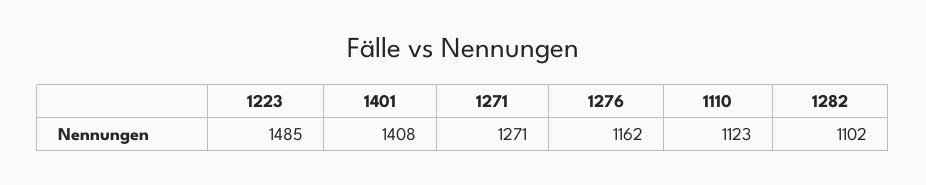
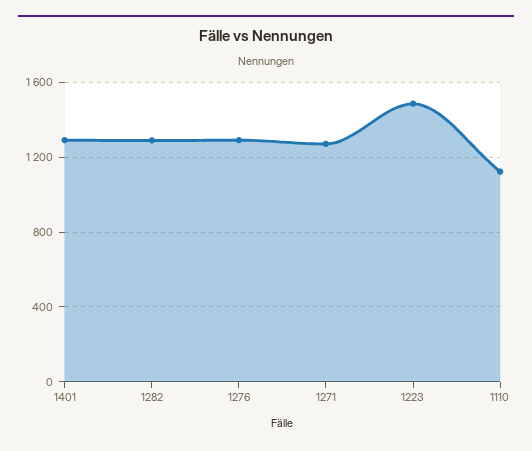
1401: 1408 -> 1300
1276: 1162 -> 1300
1282: 1102 -> 1300

